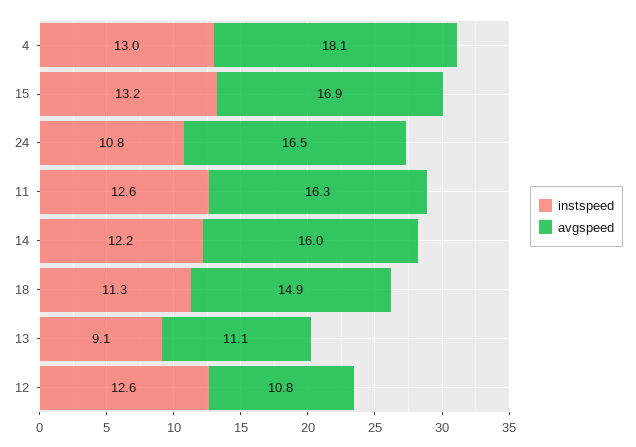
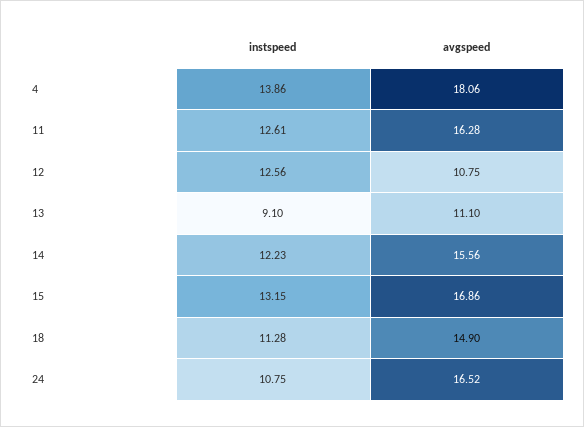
instspeed, 4: 13 -> 13.86
avgspeed, 14: 16 -> 15.56

